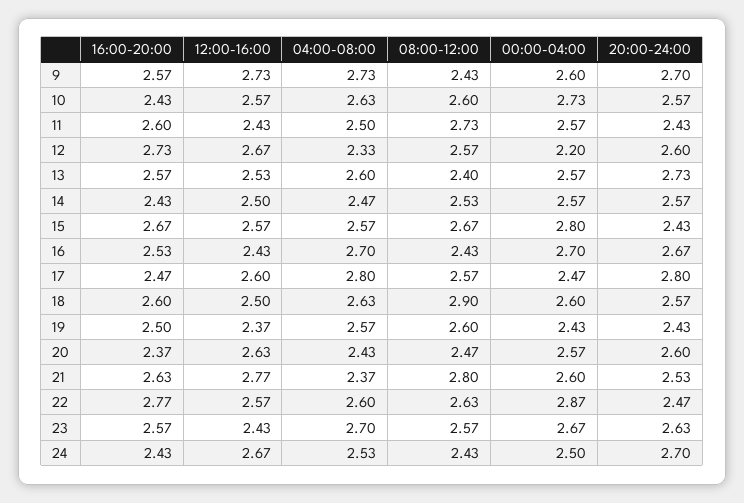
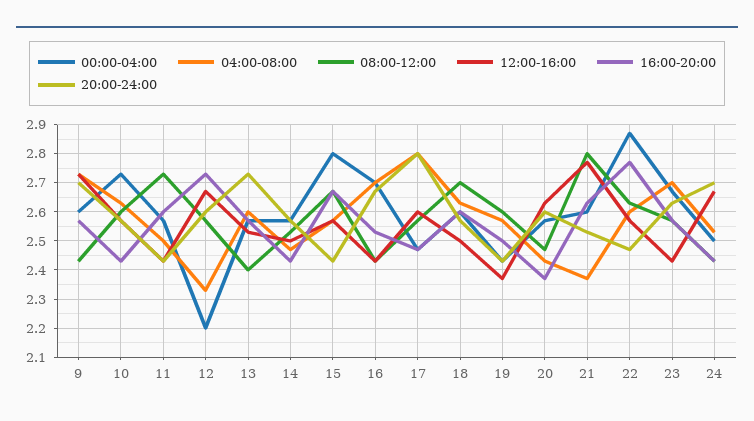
08:00-12:00, 18: 2.9 -> 2.7

